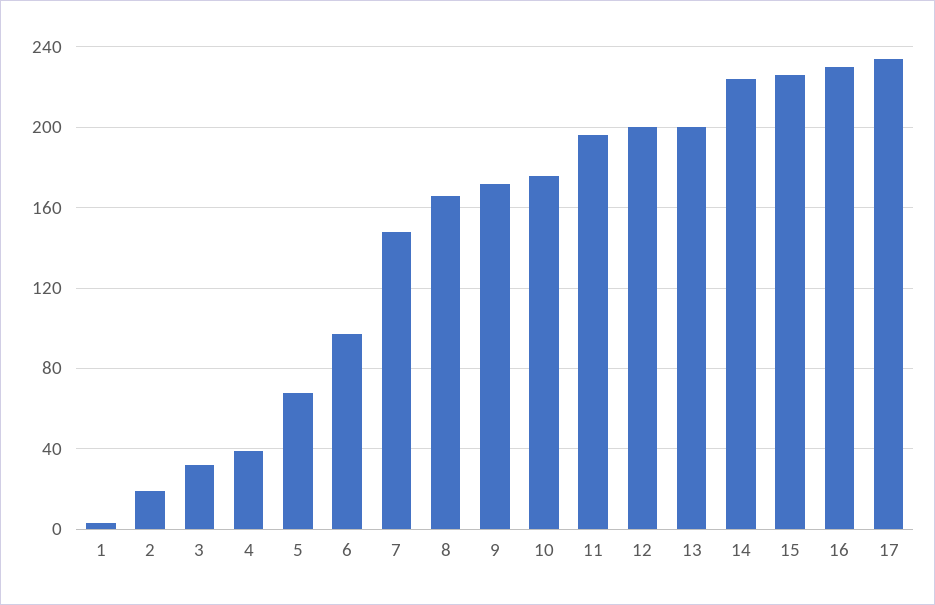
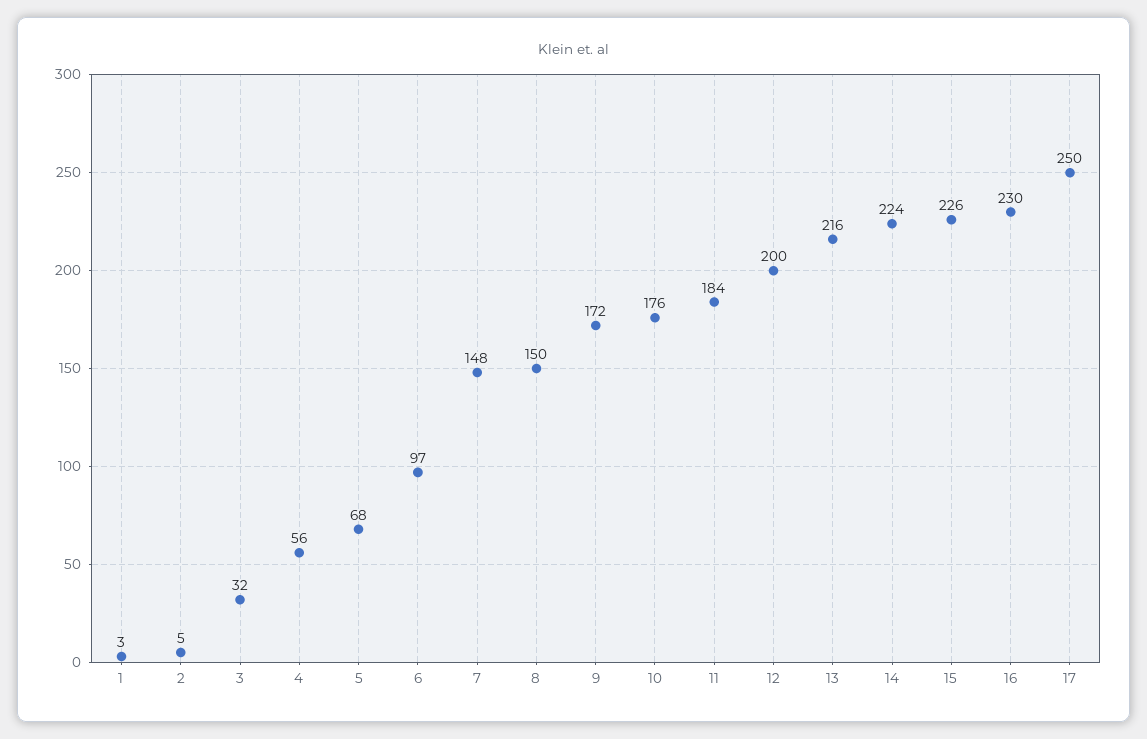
2: 20 -> 5
4: 40 -> 56
8: 165 -> 150
11: 195 -> 184
13: 200 -> 216
17: 235 -> 250

